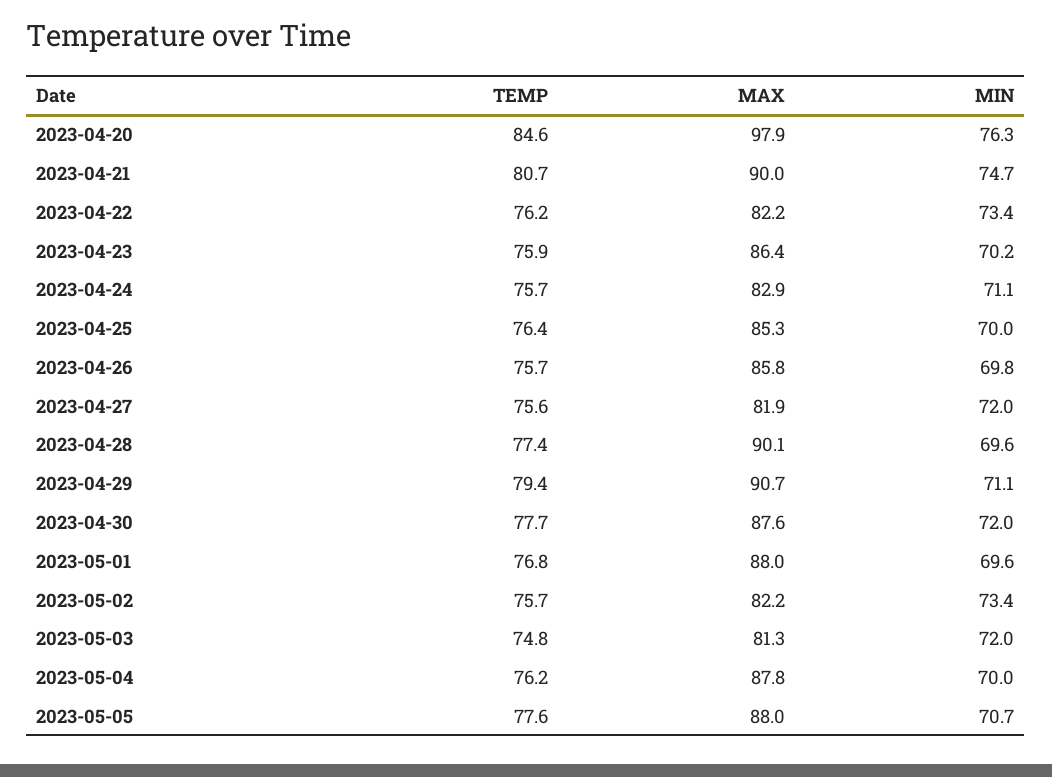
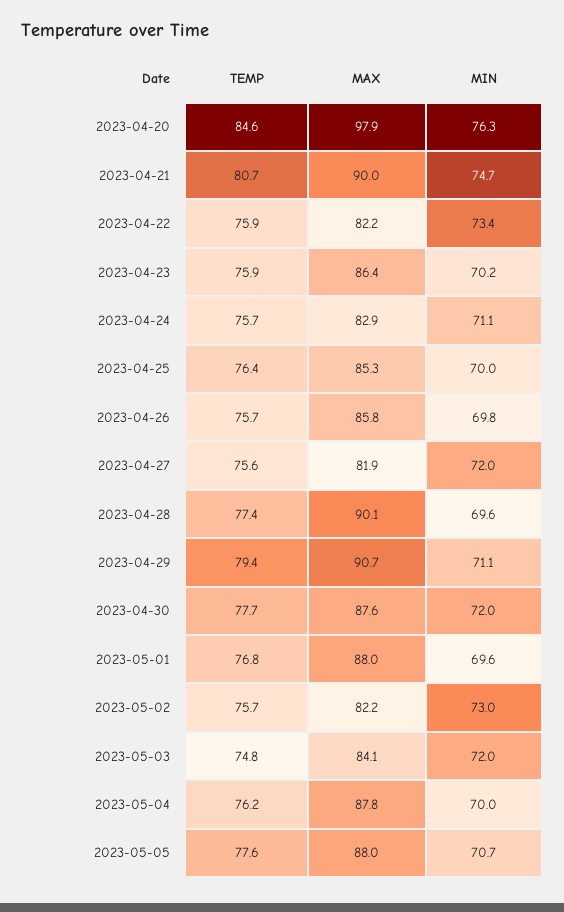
TEMP, 2023-04-22: 76.2 -> 75.9
MIN, 2023-05-02: 73.4 -> 73
MAX, 2023-05-03: 81.3 -> 84.1

